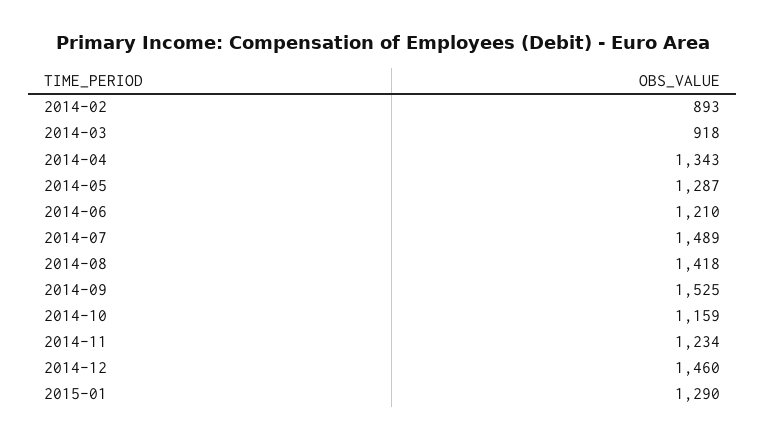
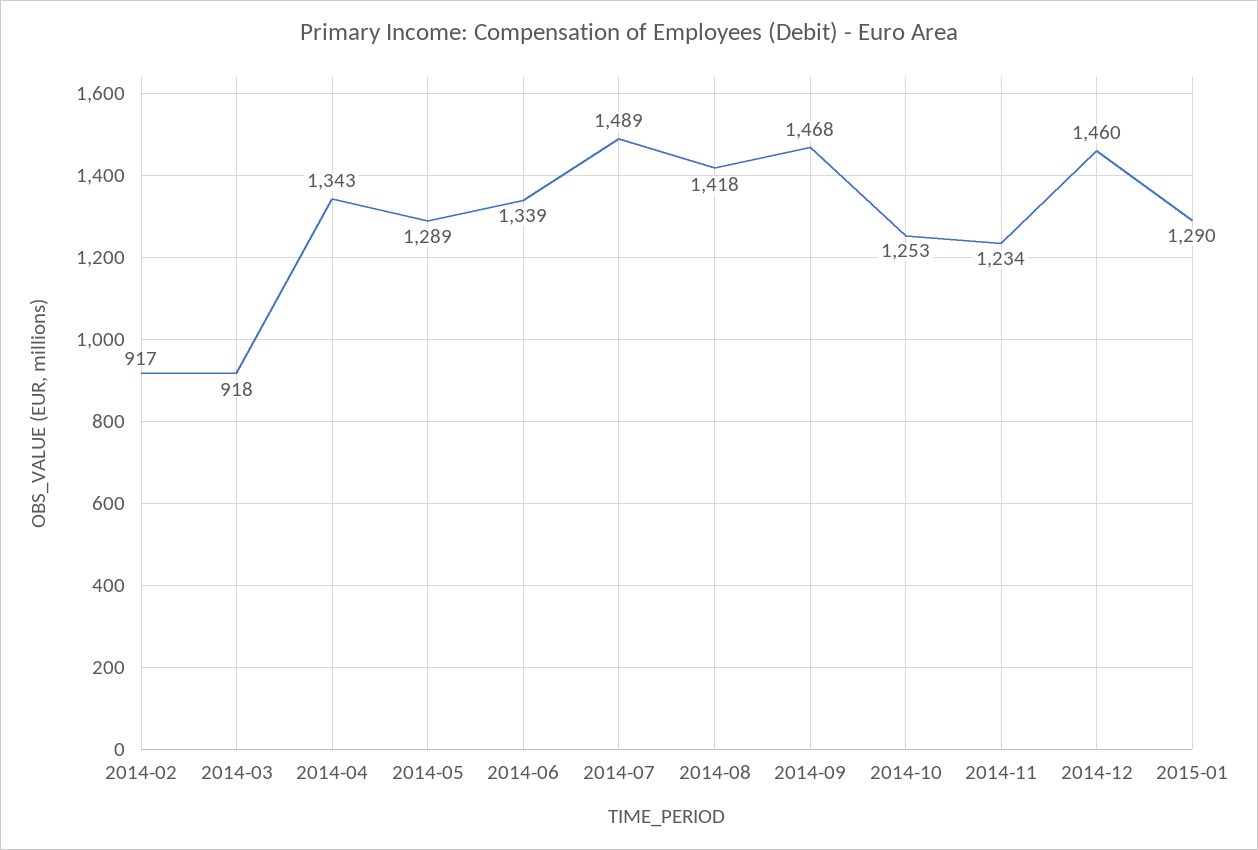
2014-02: 893 -> 917
2014-05: 1287 -> 1289
2014-06: 1210 -> 1339
2014-09: 1525 -> 1468
2014-10: 1159 -> 1253

